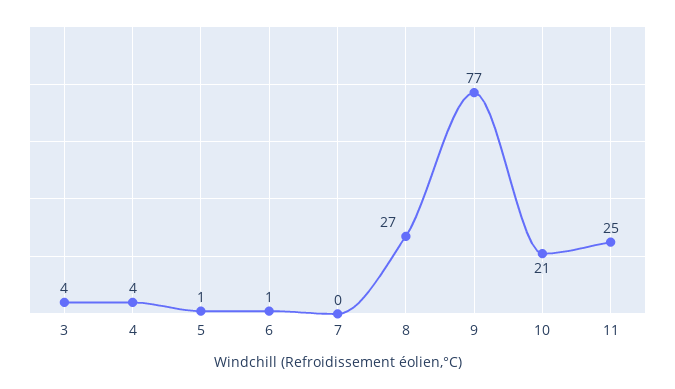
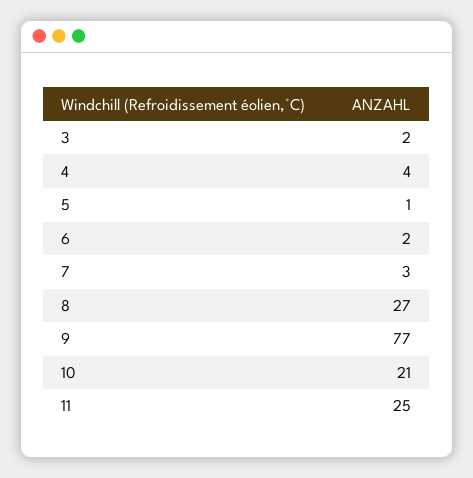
3: 4 -> 2
6: 1 -> 2
7: 0 -> 3

